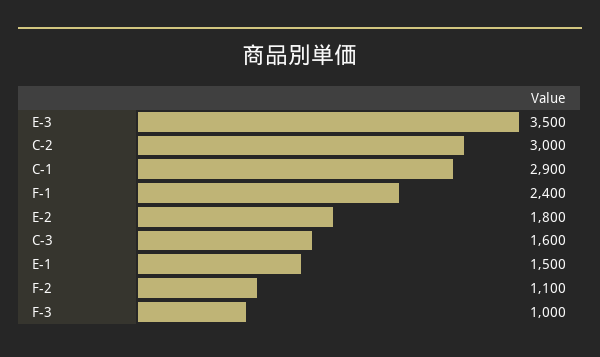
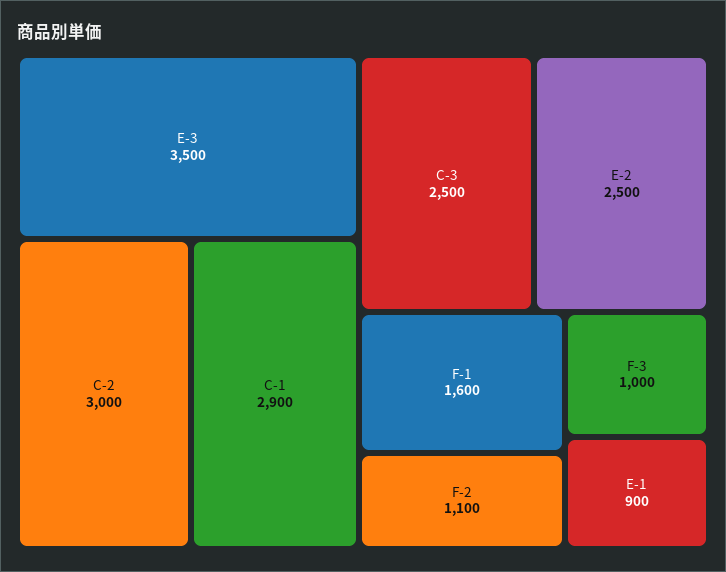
F-1: 2400 -> 1600
E-2: 1800 -> 2500
C-3: 1600 -> 2500
E-1: 1500 -> 900

